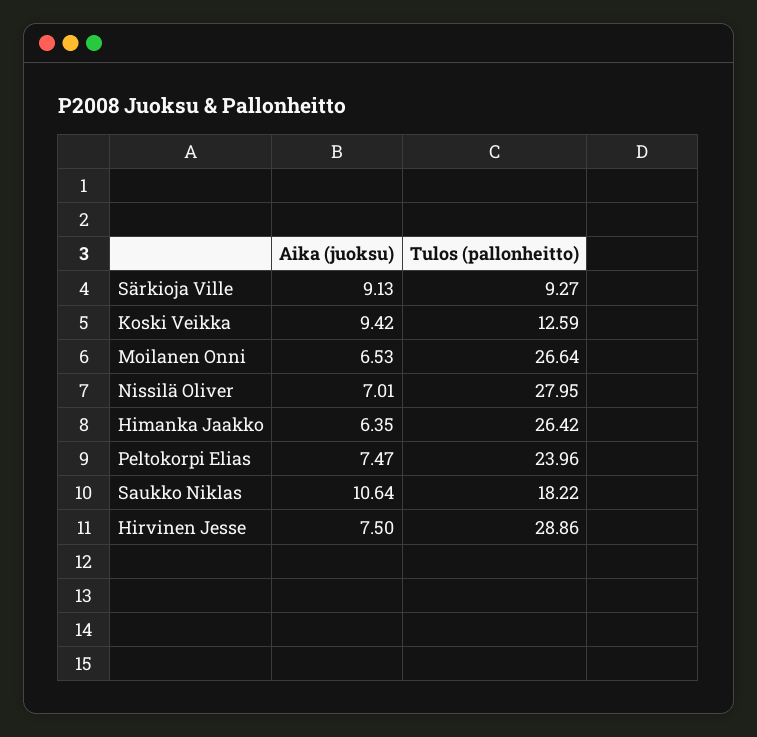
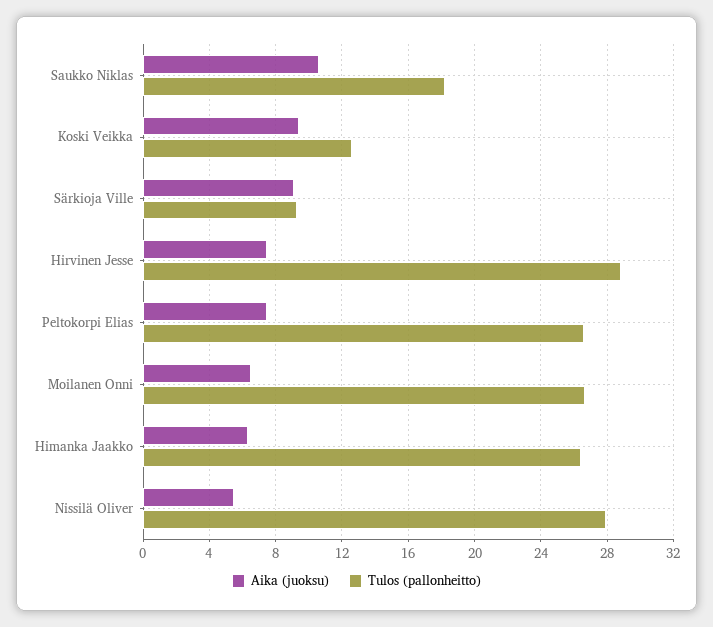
Aika (juoksu), Nissilä Oliver: 7.01 -> 5.5
Tulos (pallonheitto), Peltokorpi Elias: 23.96 -> 26.5

